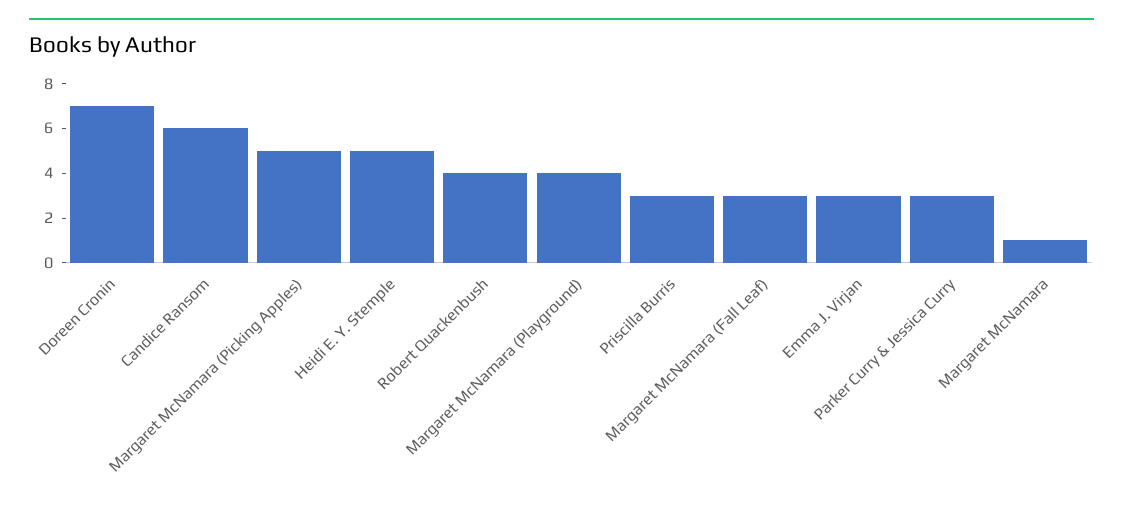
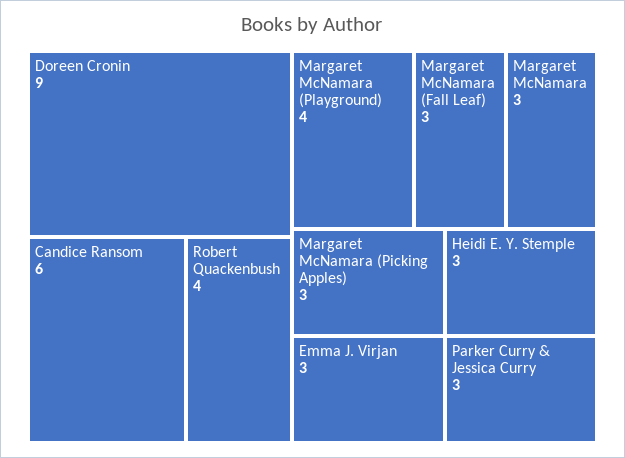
Doreen Cronin: 7 -> 9
Margaret McNamara (Picking Apples): 5 -> 3
Heidi E. Y. Stemple: 5 -> 3
Priscilla Burris: 3 -> none
Margaret McNamara: 1 -> 3

